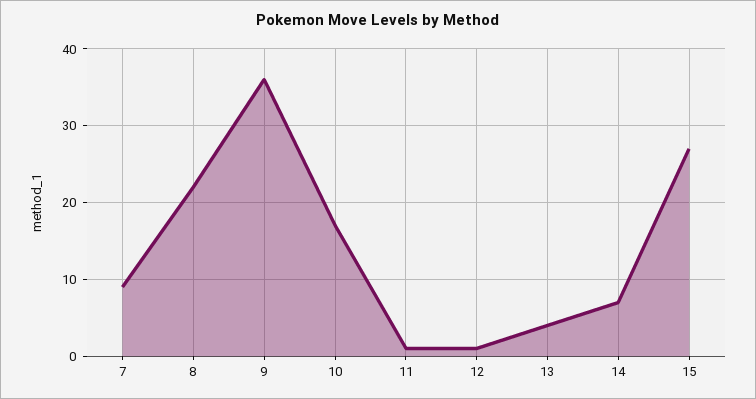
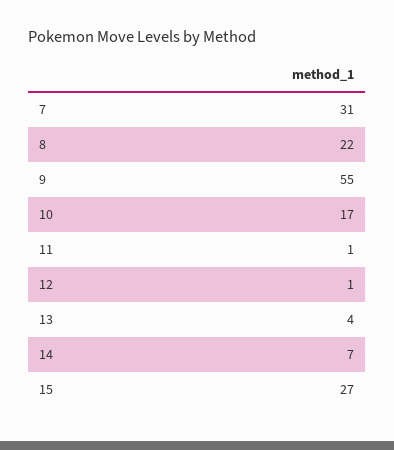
7: 9 -> 31
9: 36 -> 55

